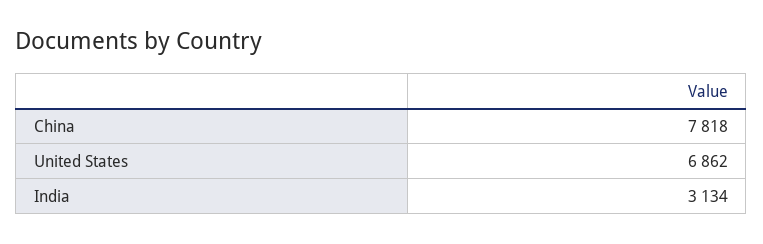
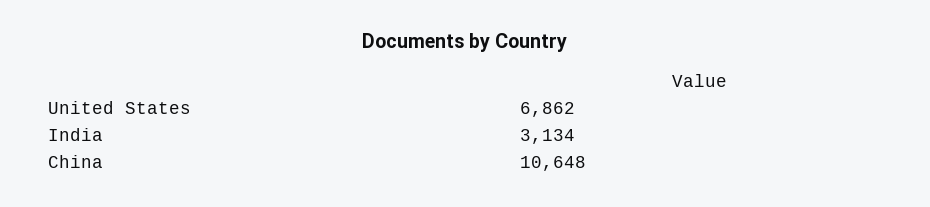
China: 7818 -> 10648

